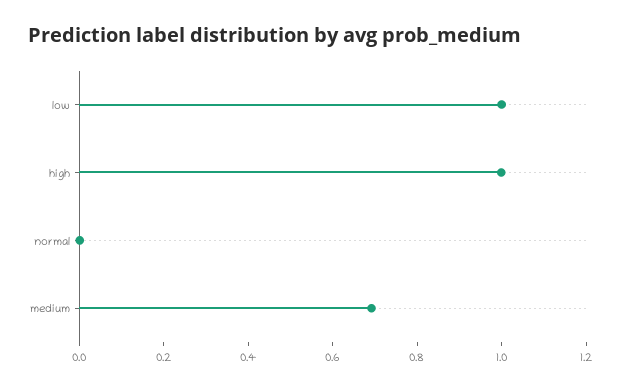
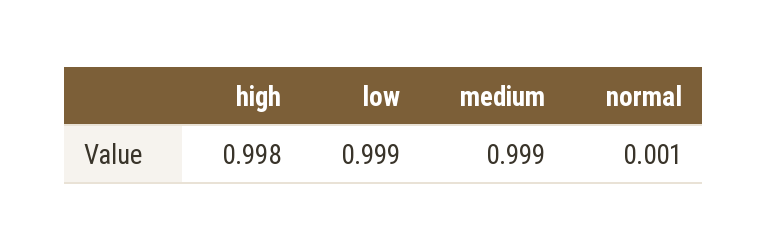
medium: 0.7 -> 0.999

